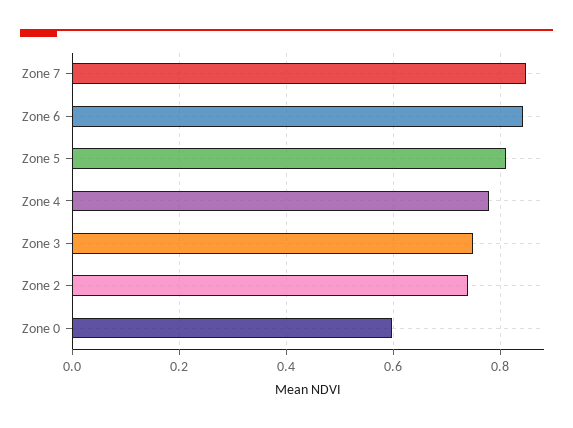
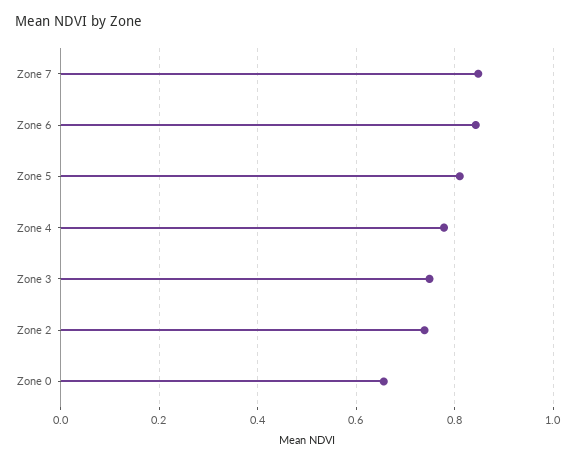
Zone 0: 0.6 -> 0.66

